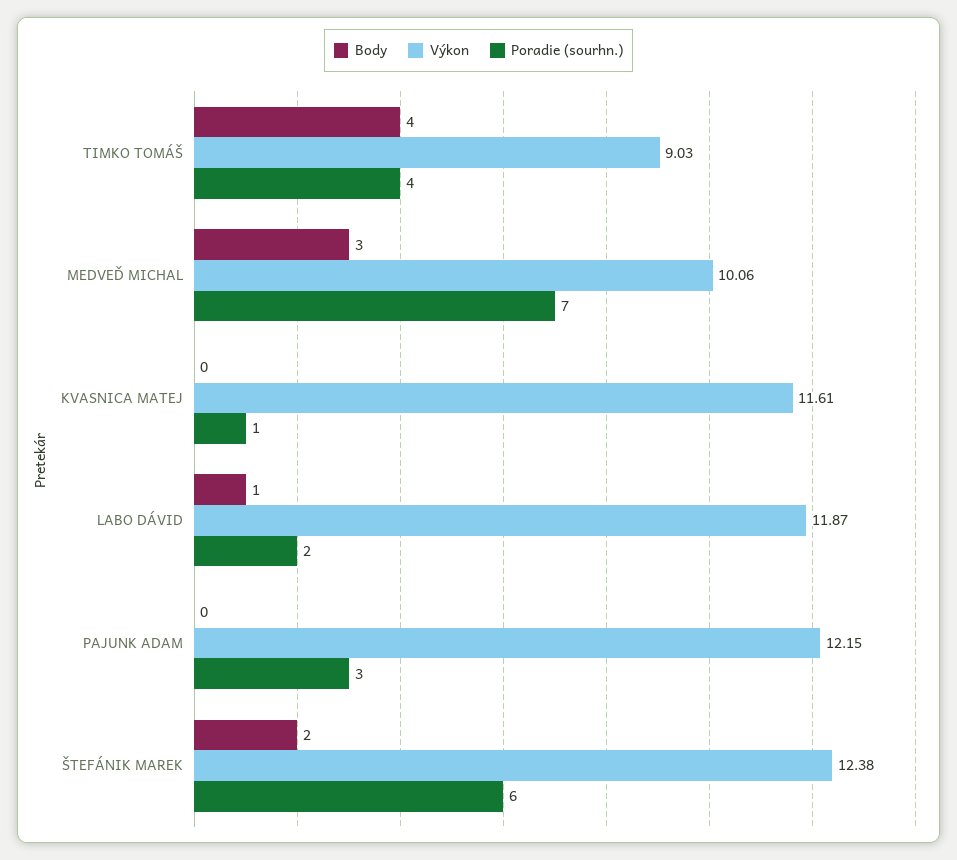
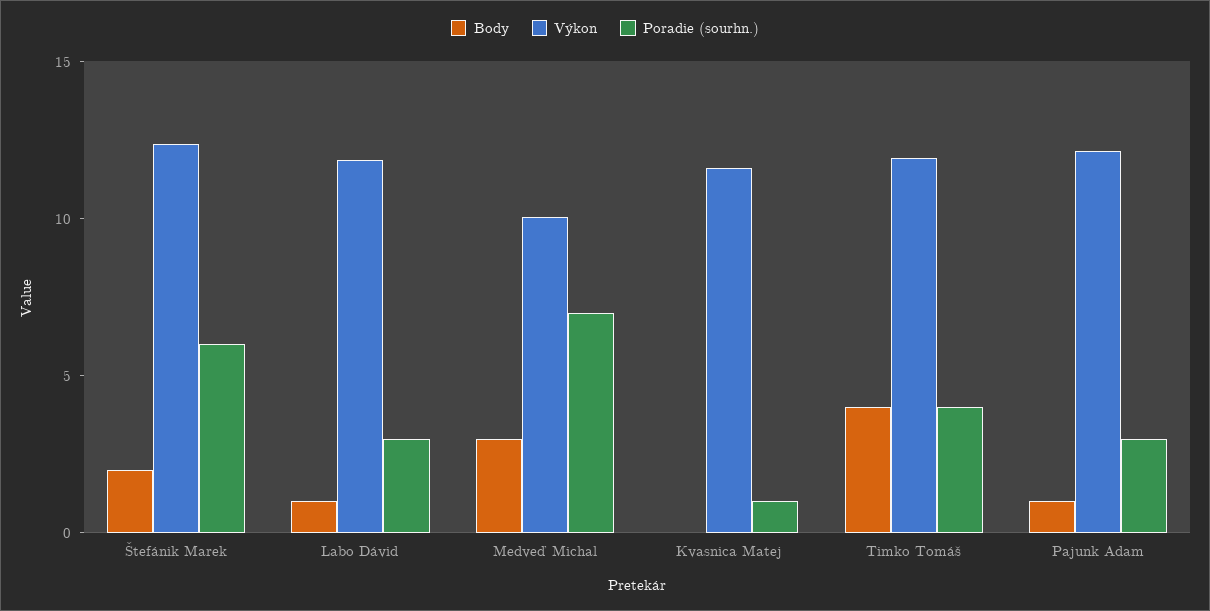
Výkon, TIMKO TOMÁŠ: 9.03 -> 12
Poradie (sourhn.), LABO DÁVID: 2 -> 3
Body, PAJUNK ADAM: 0 -> 1

